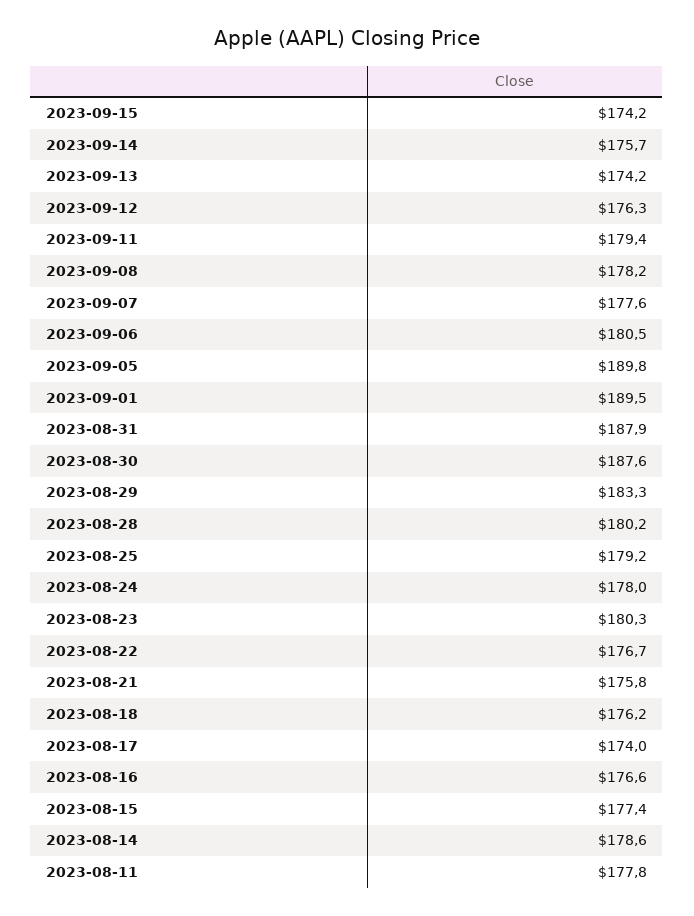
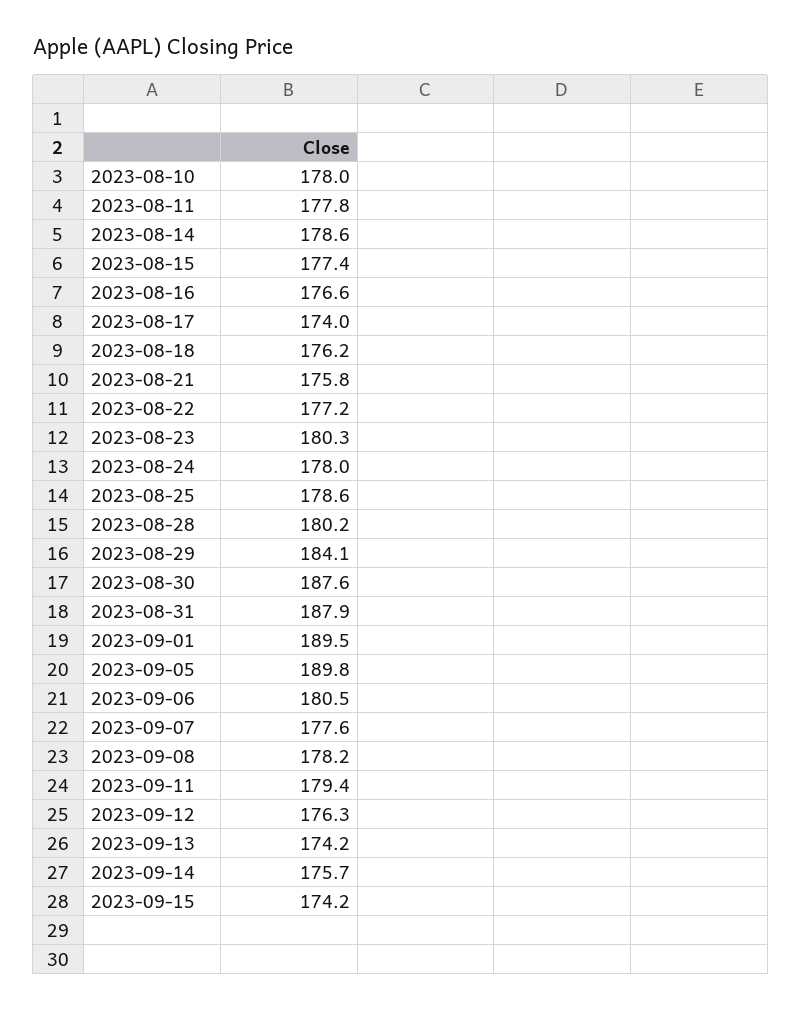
2023-08-29: 183.3 -> 184.1
2023-08-25: 179.2 -> 178.6
2023-08-22: 176.7 -> 177.2
2023-08-10: none -> 178

